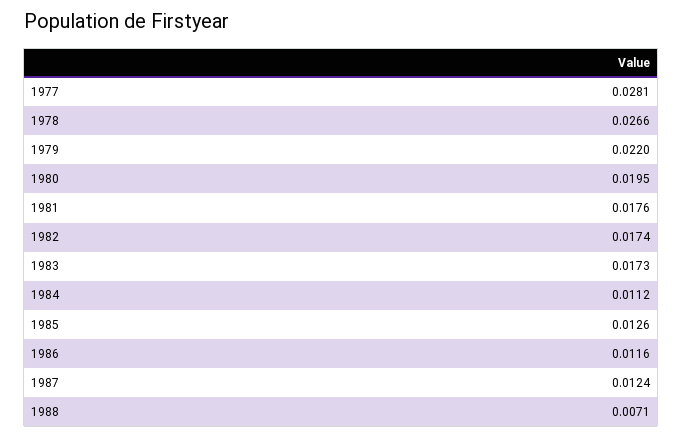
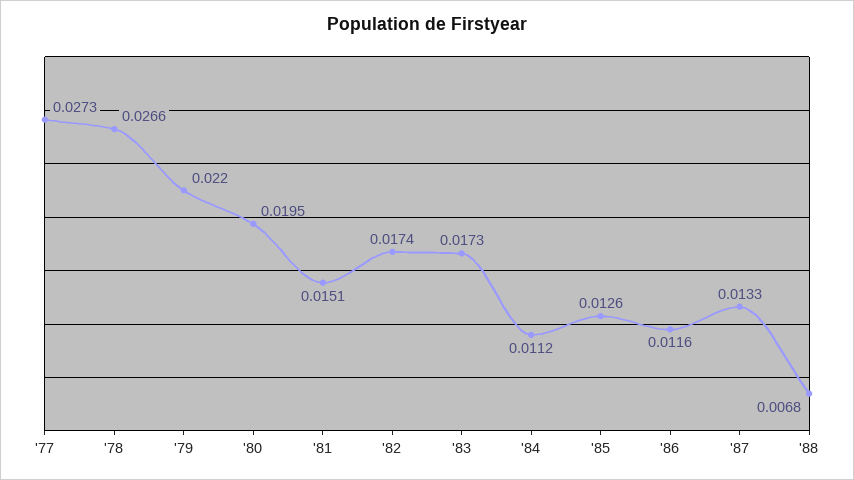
1977: 0.0281 -> 0.0273
1981: 0.0176 -> 0.0151
1987: 0.0124 -> 0.0133
1988: 0.0071 -> 0.0068

